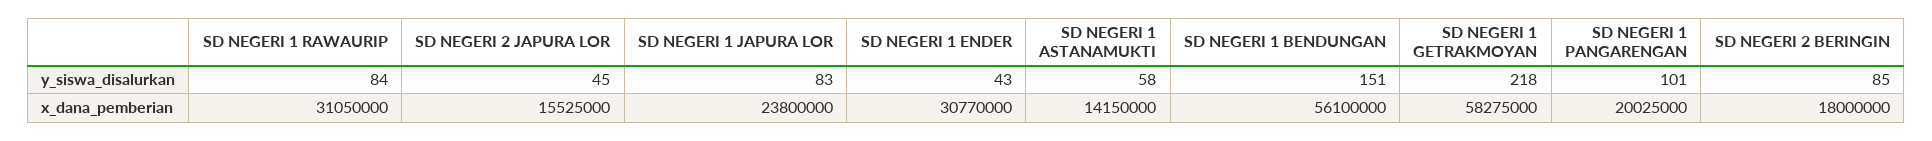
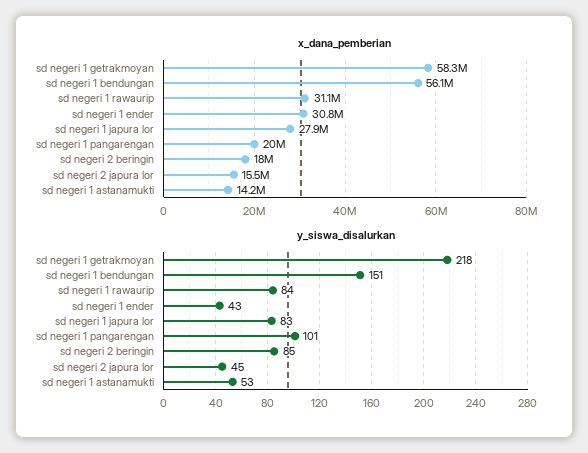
y_siswa_disalurkan, SD NEGERI 1 ASTANAMUKTI: 58 -> 53
x_dana_pemberian, SD NEGERI 1 JAPURA LOR: 23800000 -> 27900000

